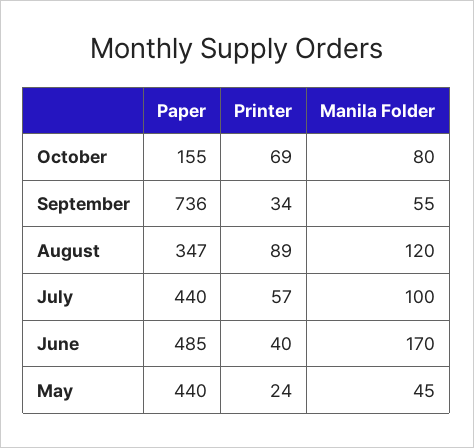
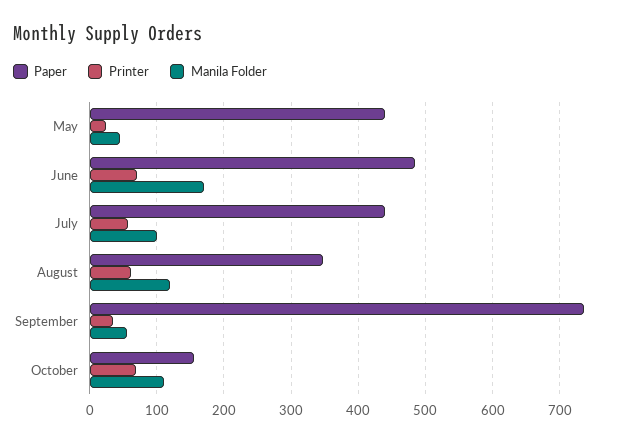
Manila Folder, October: 80 -> 110
Printer, August: 89 -> 60
Printer, June: 40 -> 70

